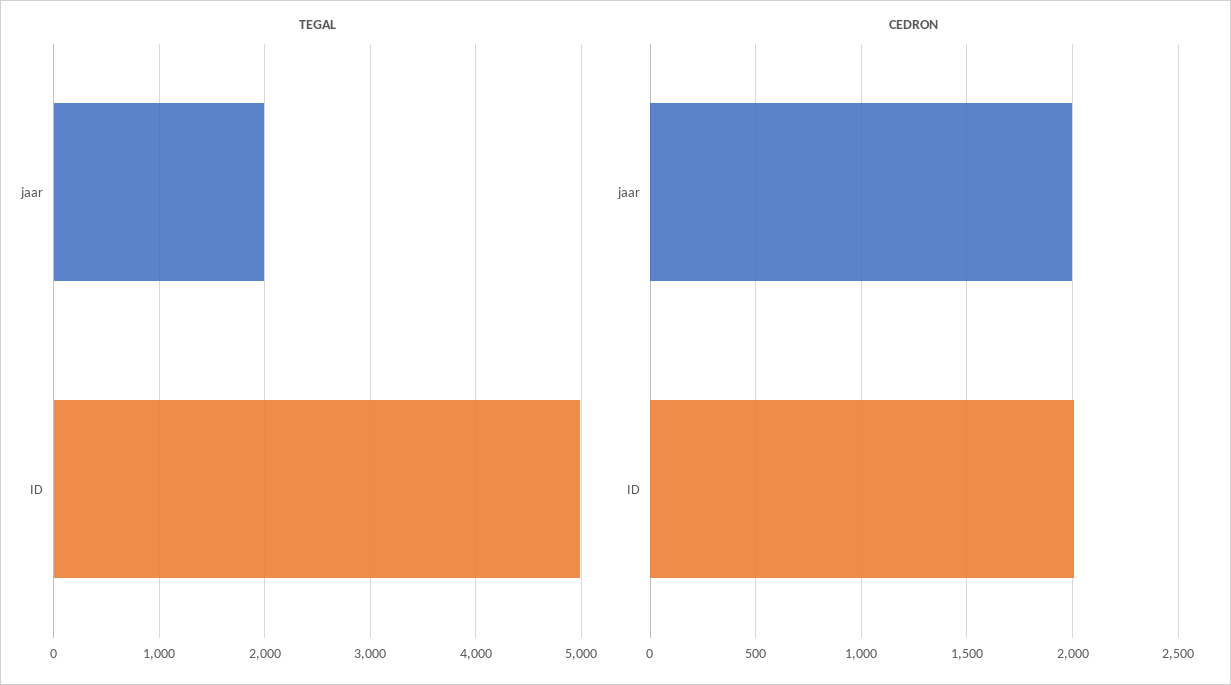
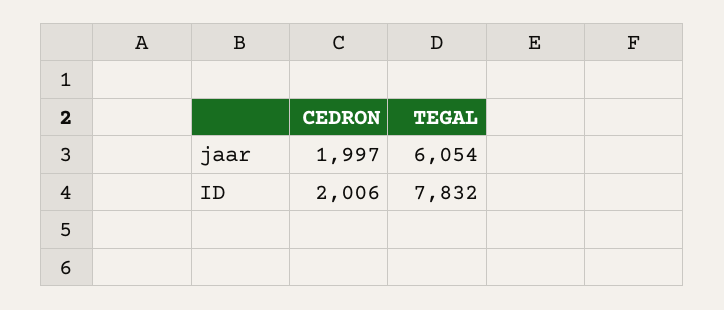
TEGAL, jaar: 2000 -> 6054
TEGAL, ID: 5000 -> 7832

